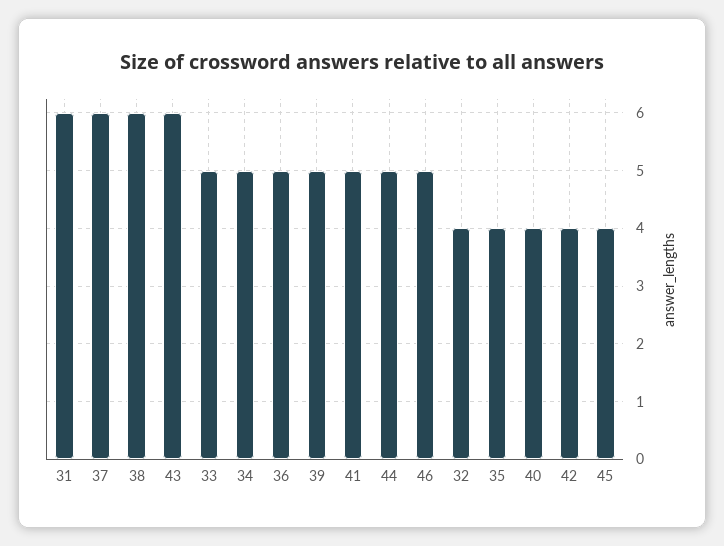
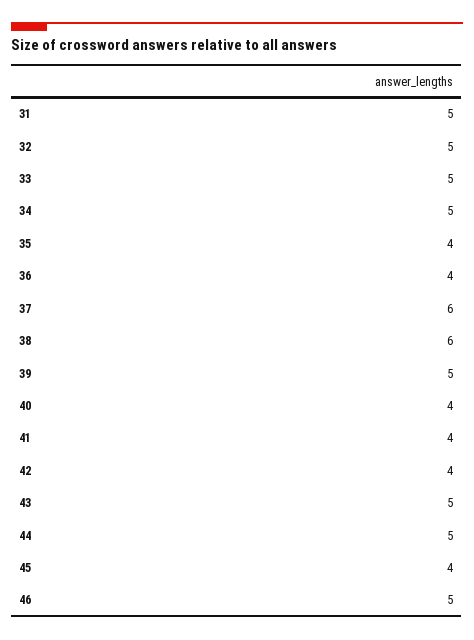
31: 6 -> 5
43: 6 -> 5
36: 5 -> 4
41: 5 -> 4
32: 4 -> 5

